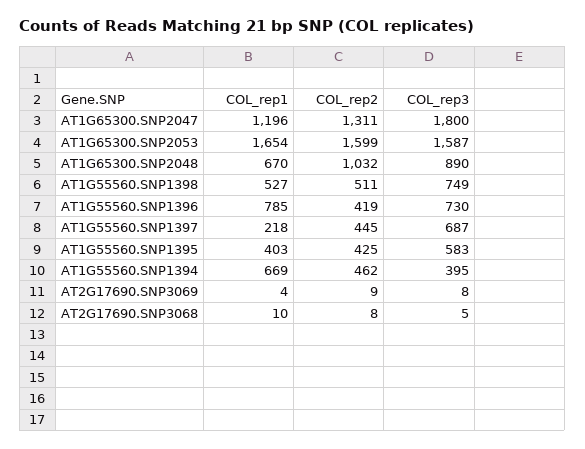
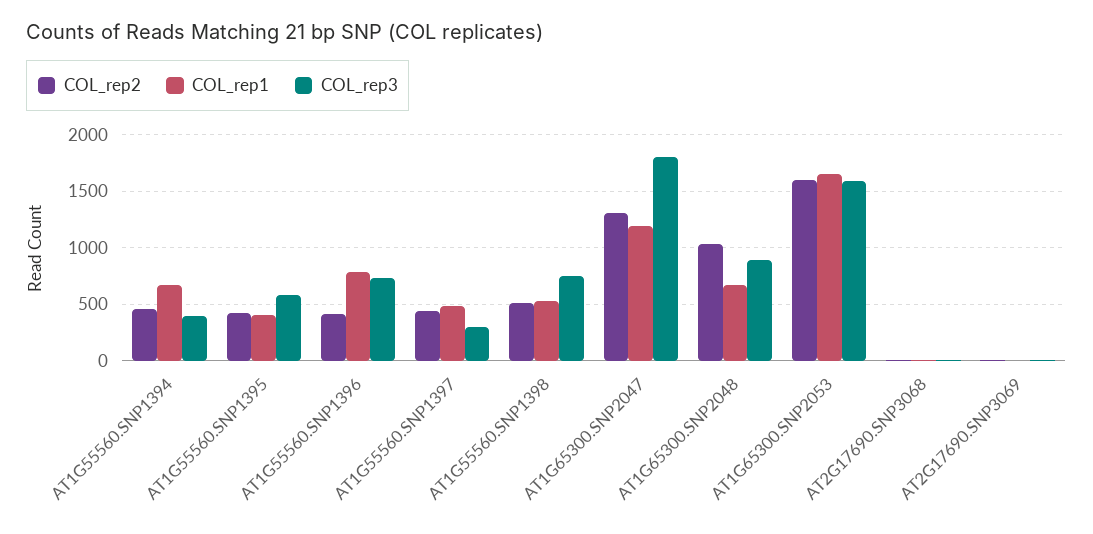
COL_rep1, AT1G55560.SNP1397: 218 -> 500
COL_rep3, AT1G55560.SNP1397: 687 -> 300

